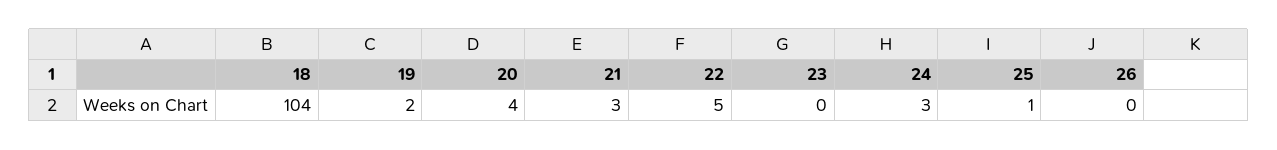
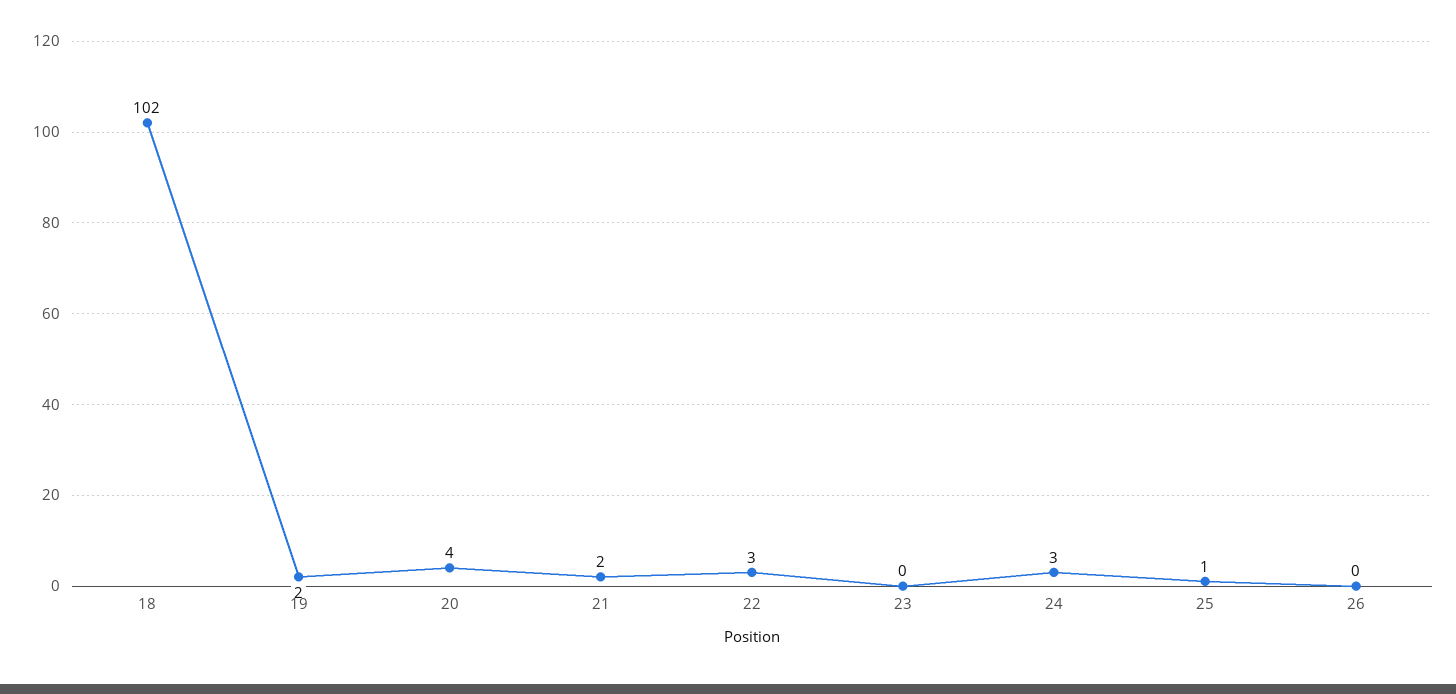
18: 104 -> 102
21: 3 -> 2
22: 5 -> 3

